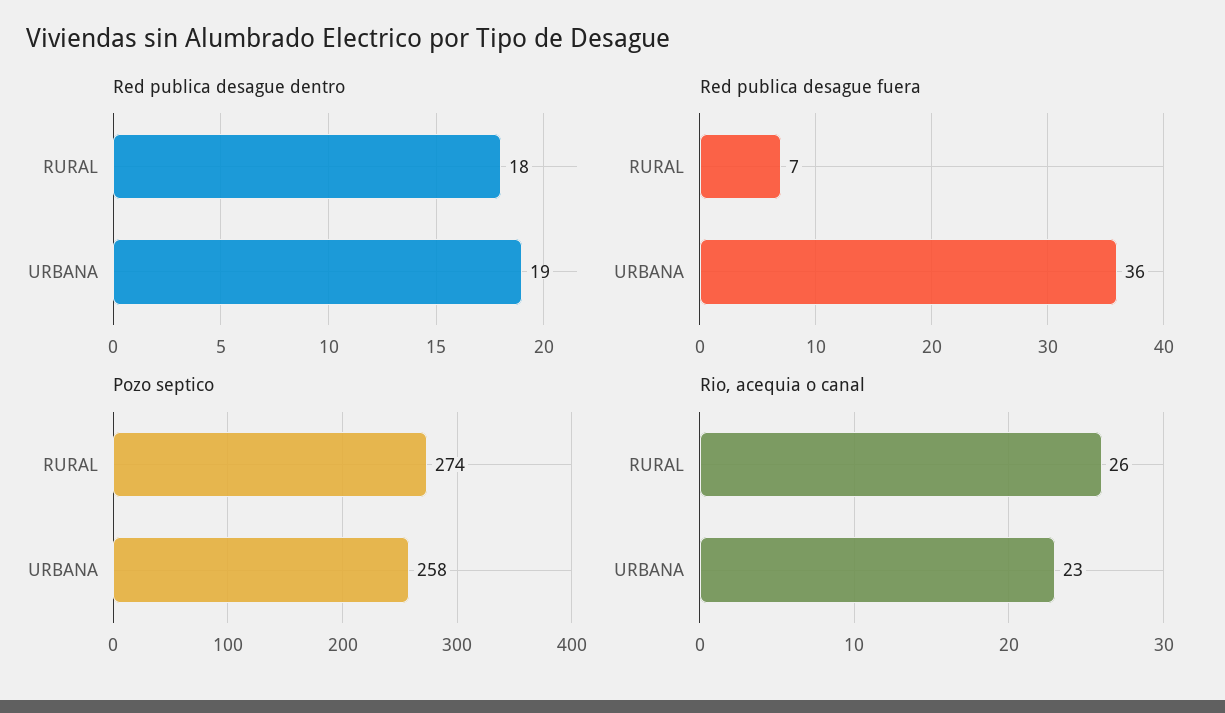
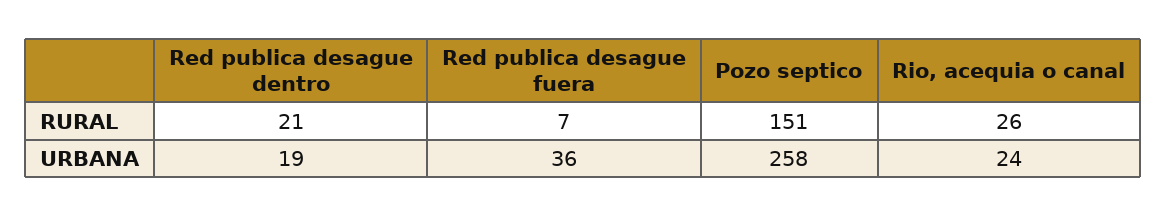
Red publica desague dentro, RURAL: 18 -> 21
Pozo septico, RURAL: 274 -> 151
Rio, acequia o canal, URBANA: 23 -> 24

